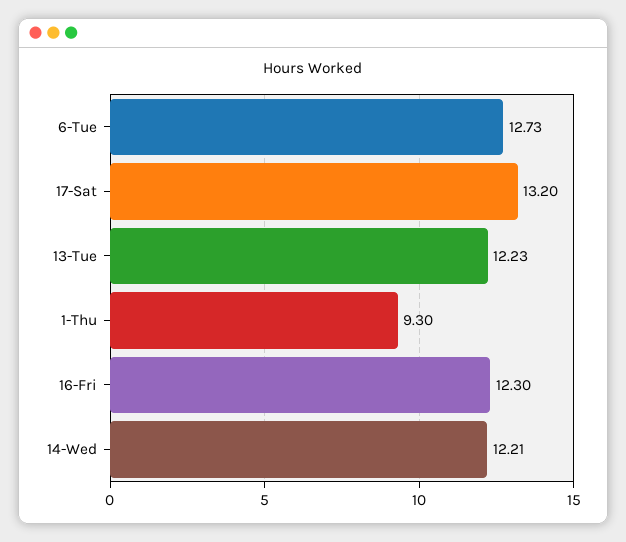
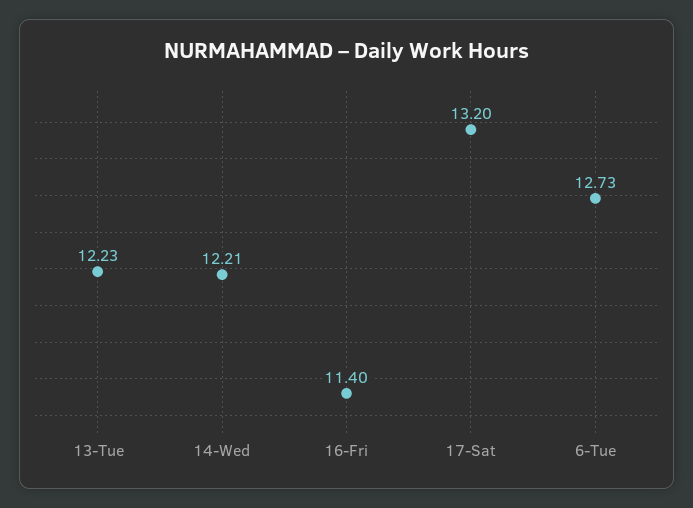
1-Thu: 9.3 -> none
16-Fri: 12.3 -> 11.4

